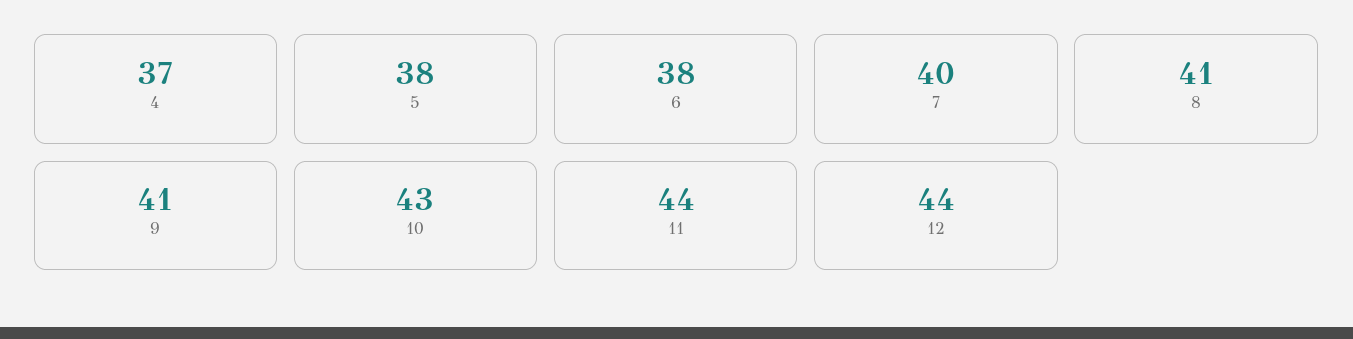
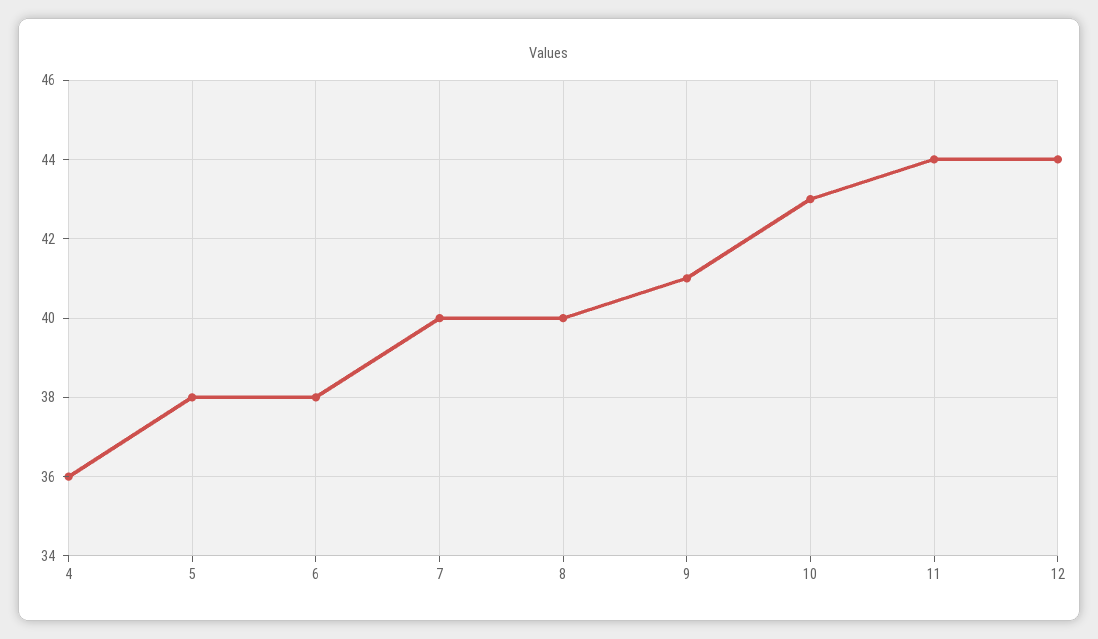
4: 37 -> 36
8: 41 -> 40

